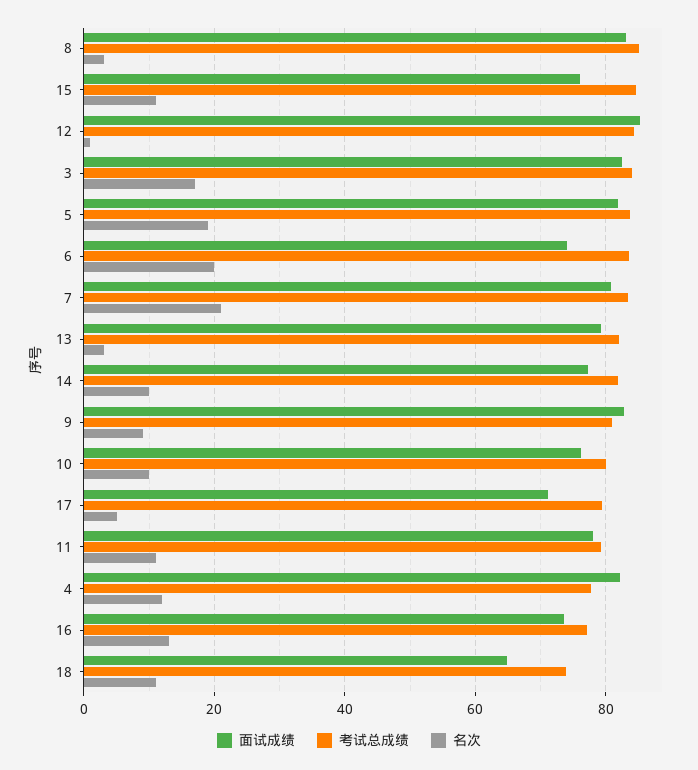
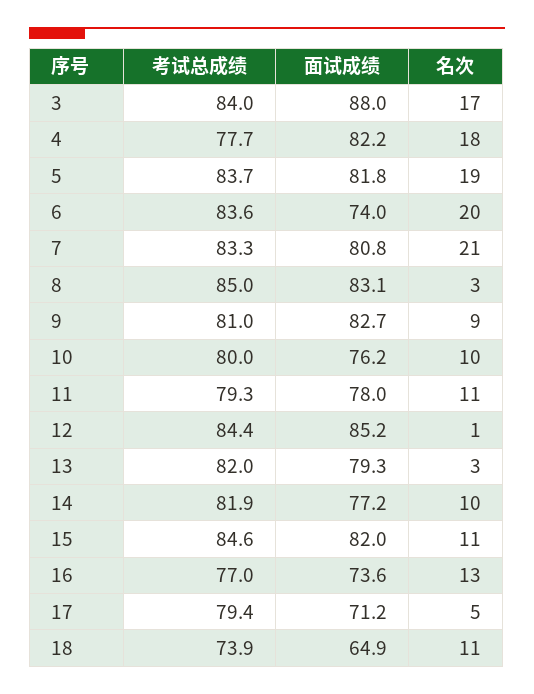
面试成绩, 15: 76 -> 82
面试成绩, 3: 82 -> 88
名次, 4: 12 -> 18

